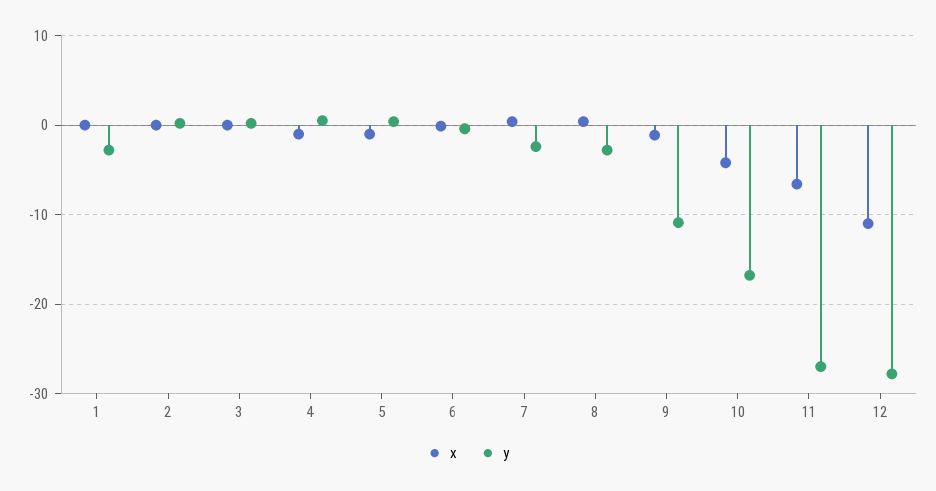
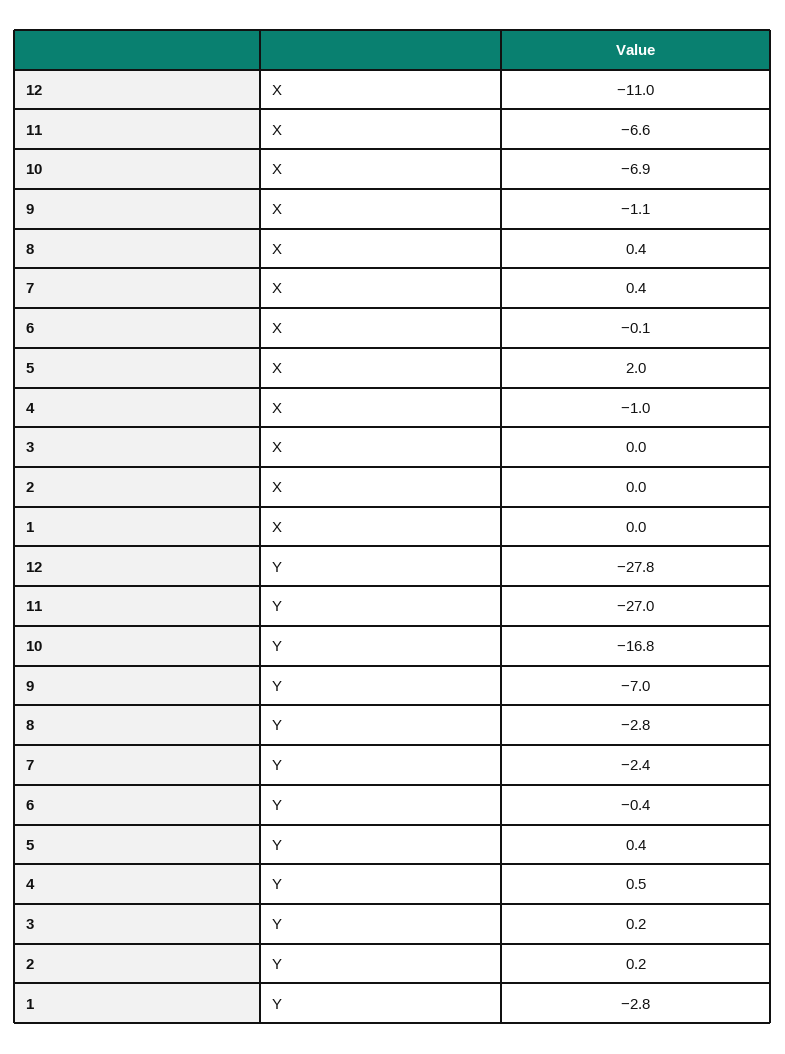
x, 5: -1 -> 2
y, 9: -11 -> -7
x, 10: -4 -> -6.9

